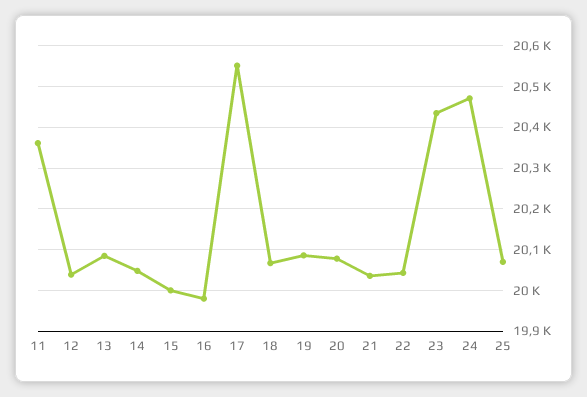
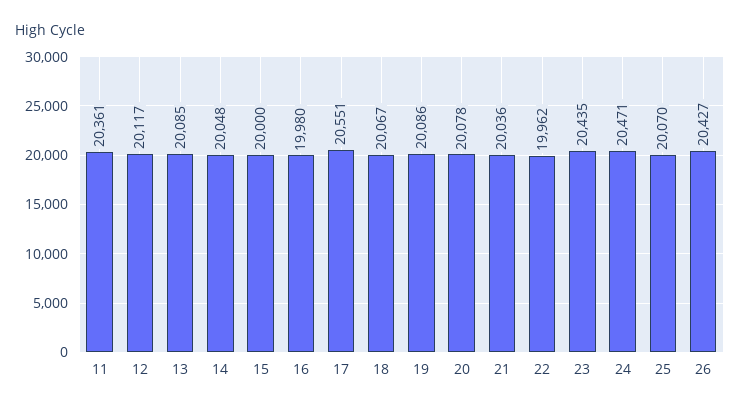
12: 20040 -> 20117
22: 20040 -> 19962
26: none -> 20427

